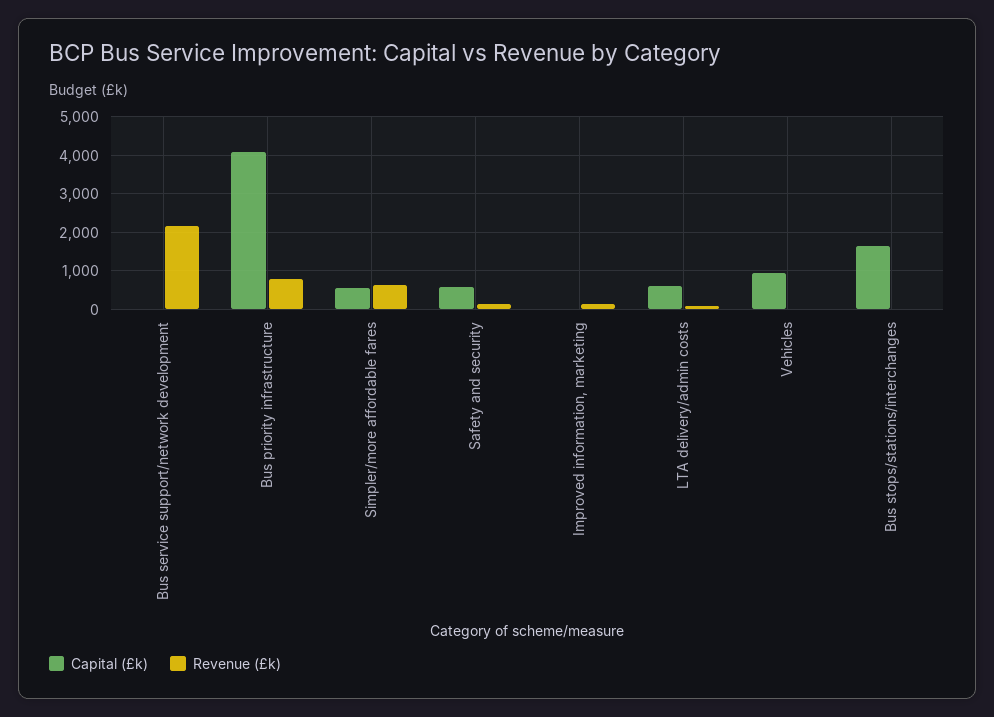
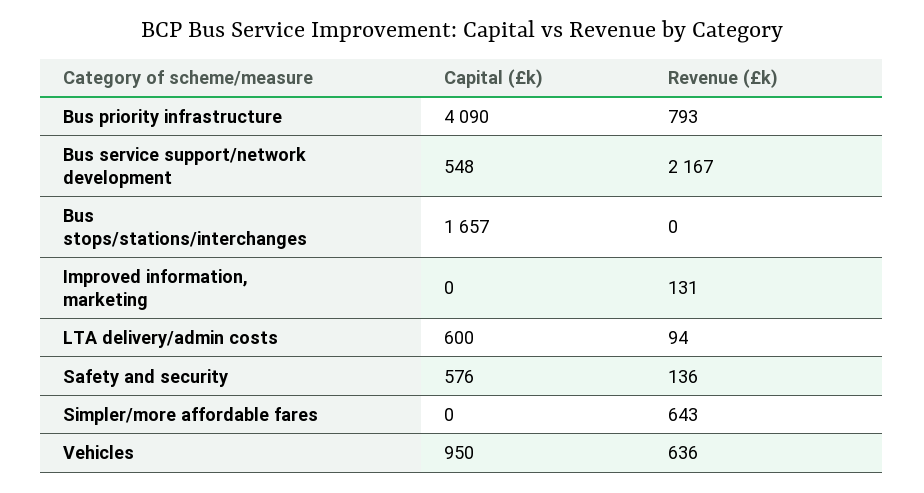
Capital (£k), Bus service support/network development: 0 -> 548
Capital (£k), Simpler/more affordable fares: 600 -> 0
Revenue (£k), Vehicles: 0 -> 636

